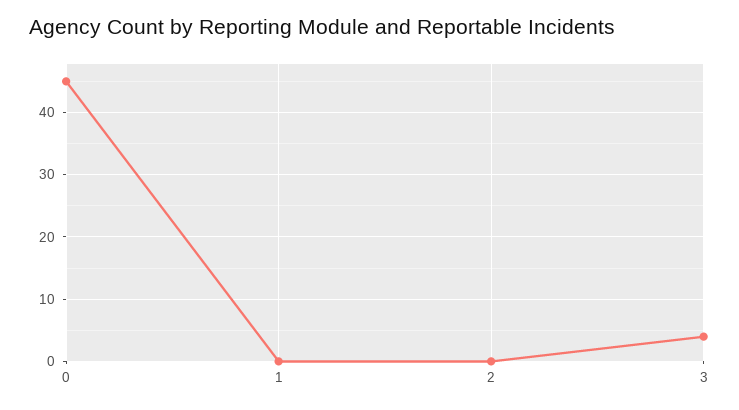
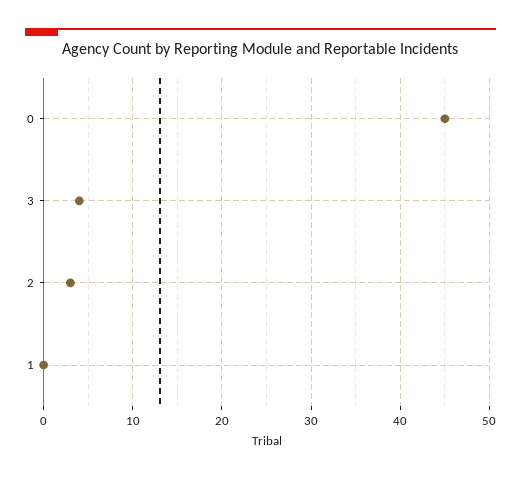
2: 0 -> 3

